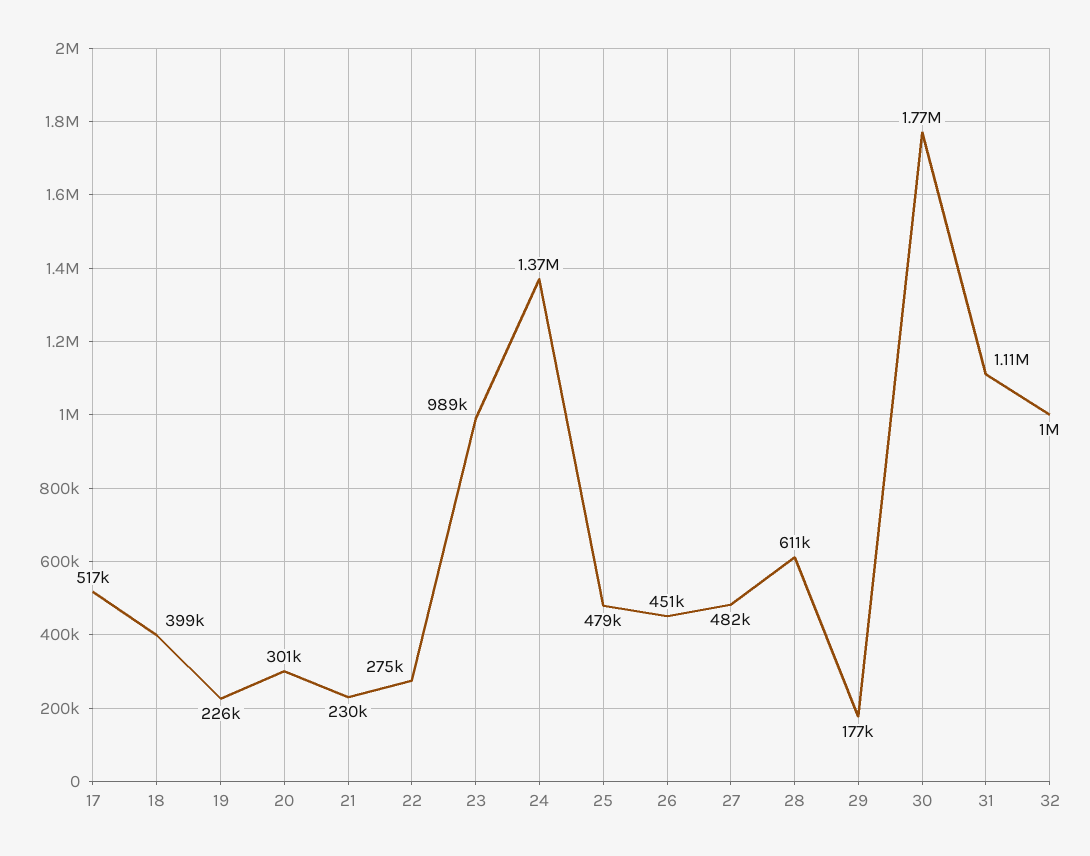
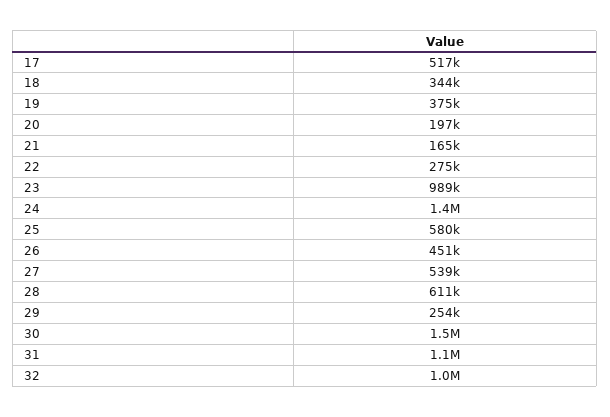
18: 399000 -> 344000
19: 226000 -> 375000
20: 301000 -> 197000
21: 230000 -> 165000
25: 479000 -> 580000
27: 482000 -> 539000
29: 177000 -> 254000
30: 1770000 -> 1500000

